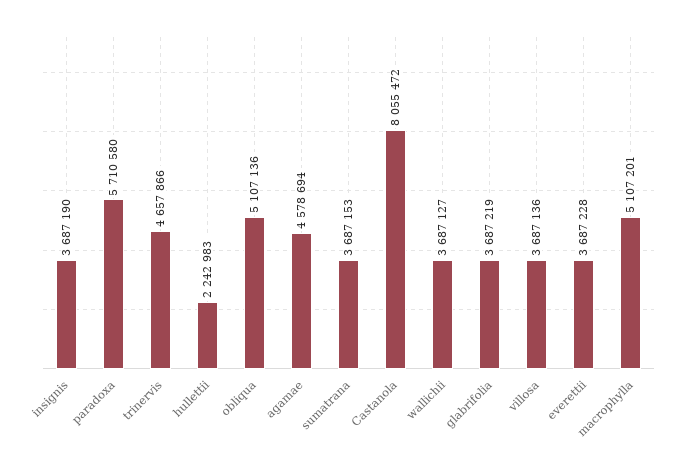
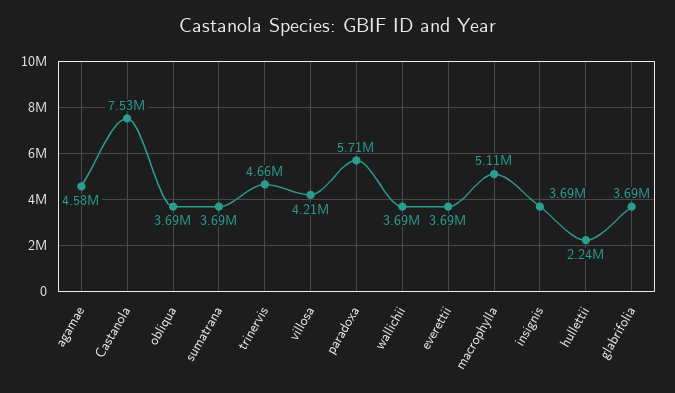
obliqua: 5107136 -> 3690000
Castanola: 8055472 -> 7530000
villosa: 3687136 -> 4210000

